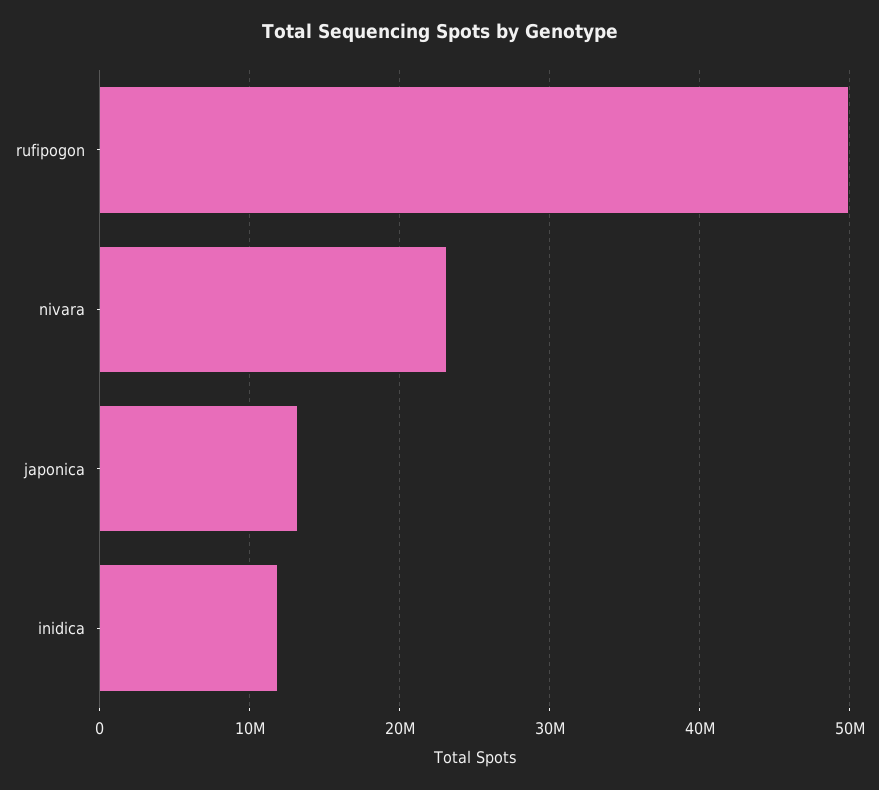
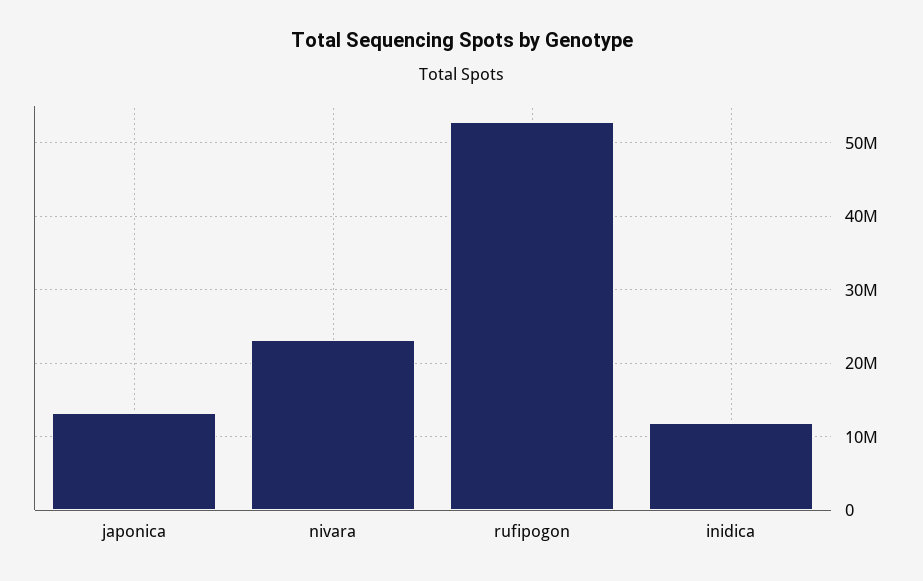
rufipogon: 50000000 -> 53000000

